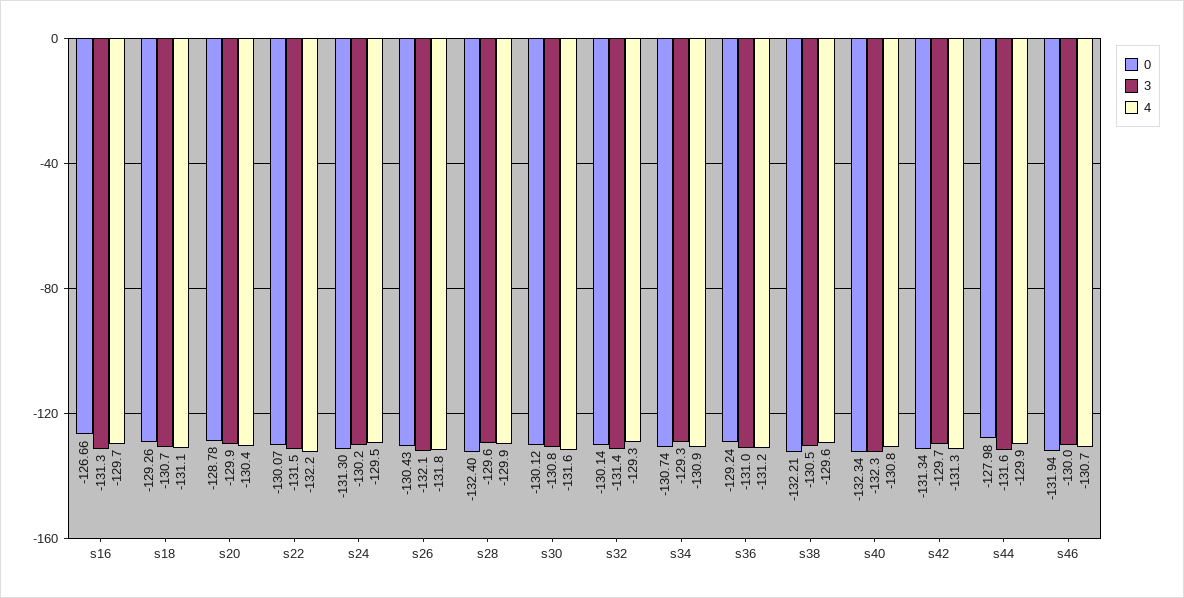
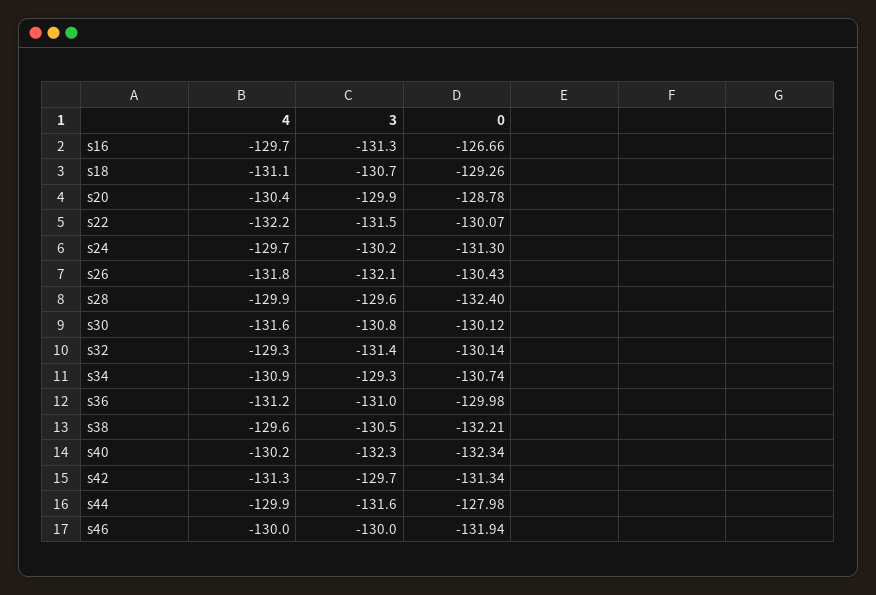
4, s24: -129.5 -> -129.7
0, s36: -129.24 -> -129.98
4, s40: -130.8 -> -130.2
4, s46: -130.7 -> -130

